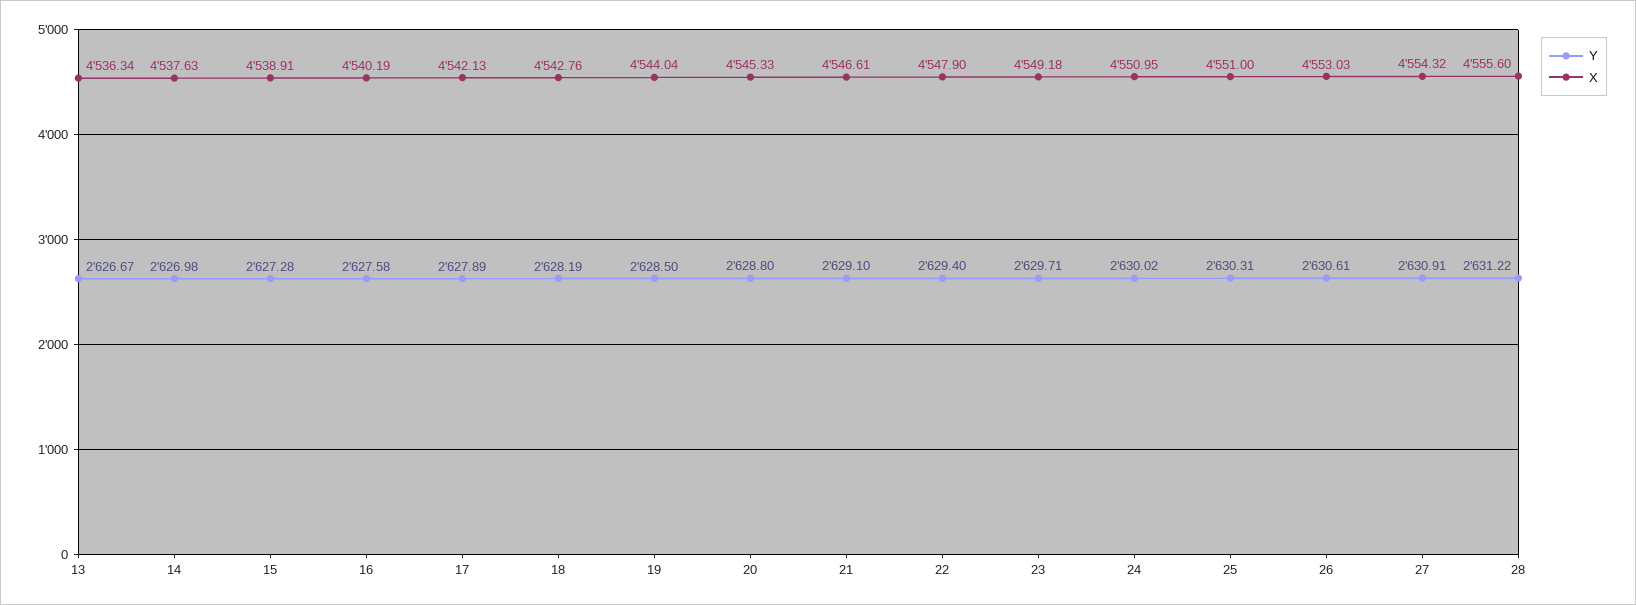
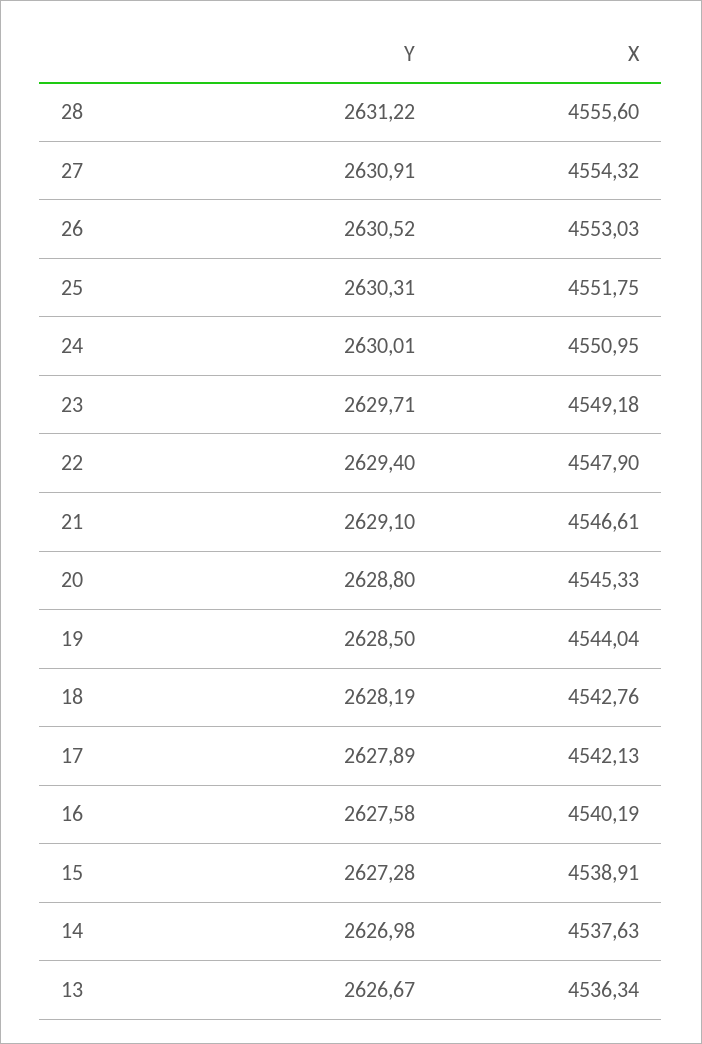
Y, 24: 2630.02 -> 2630.01
X, 25: 4551 -> 4551.75
Y, 26: 2630.61 -> 2630.52

